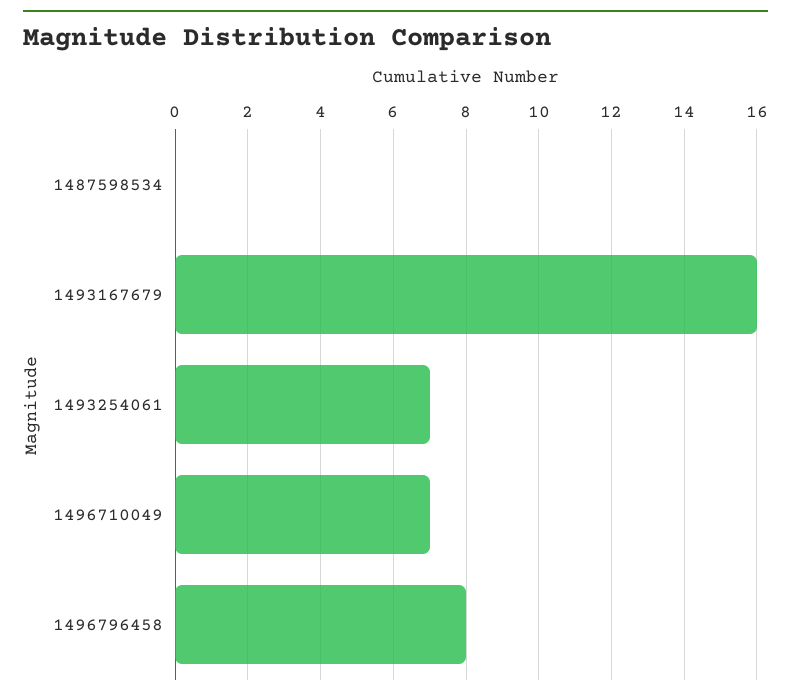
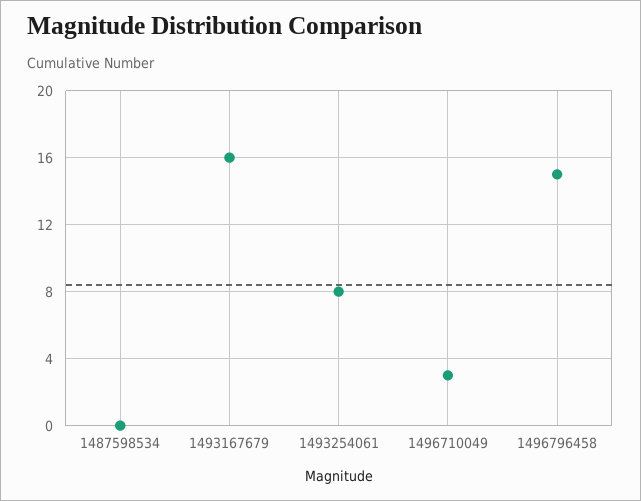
1493254061: 7 -> 8
1496710049: 7 -> 3
1496796458: 8 -> 15

